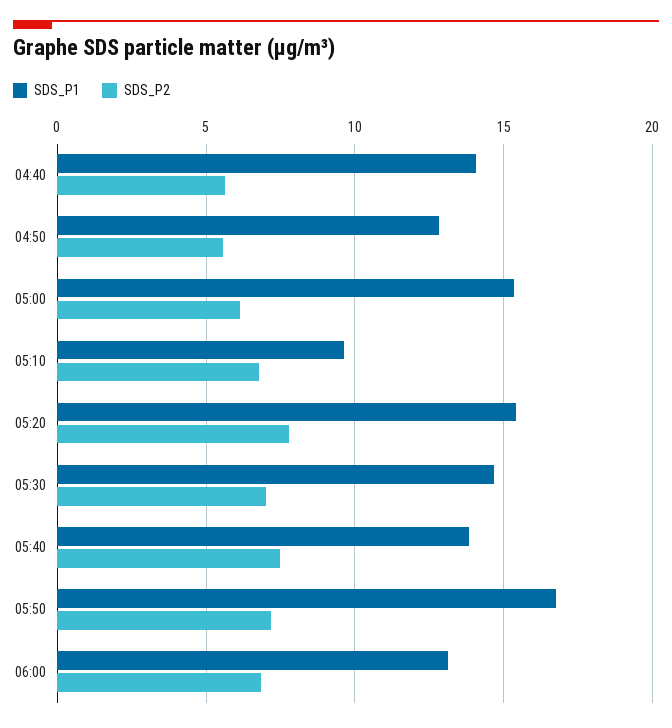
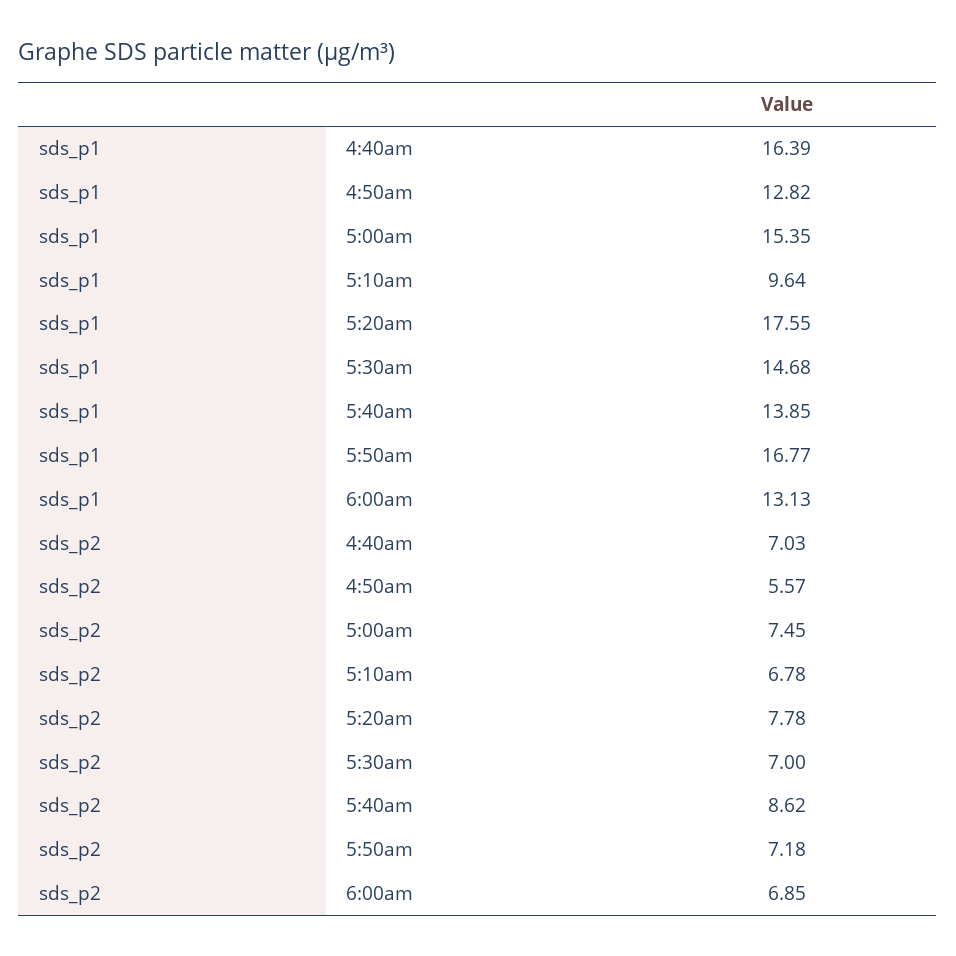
SDS_P1, 04:40: 14 -> 16.39
SDS_P2, 04:40: 5.5 -> 7.03
SDS_P2, 05:00: 6 -> 7.45
SDS_P1, 05:20: 15.5 -> 17.55
SDS_P2, 05:40: 7.5 -> 8.62

